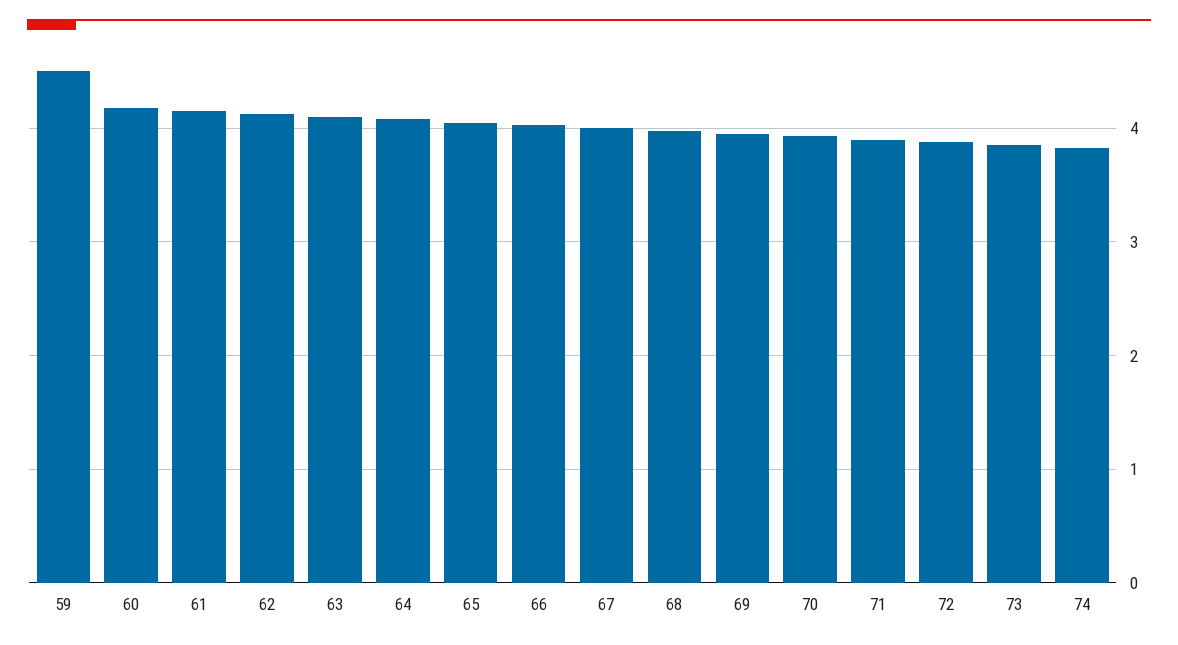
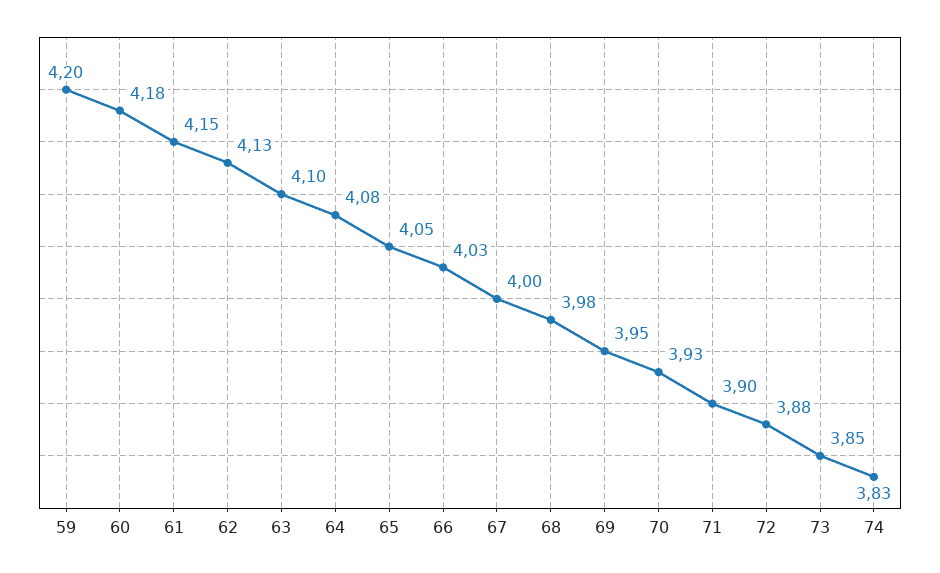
59: 4.5 -> 4.2

